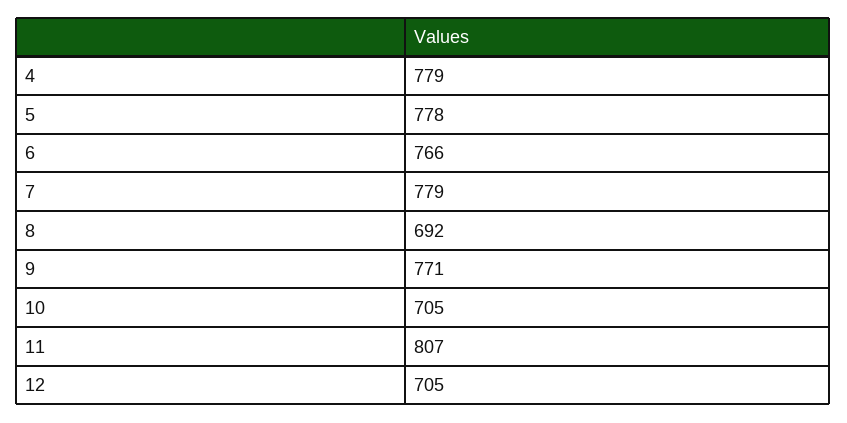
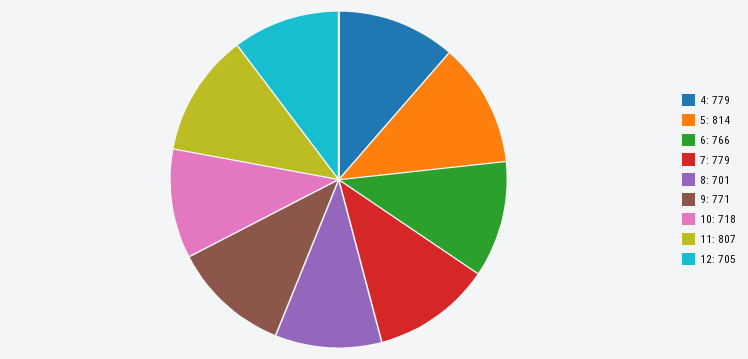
5: 778 -> 814
8: 692 -> 701
10: 705 -> 718

